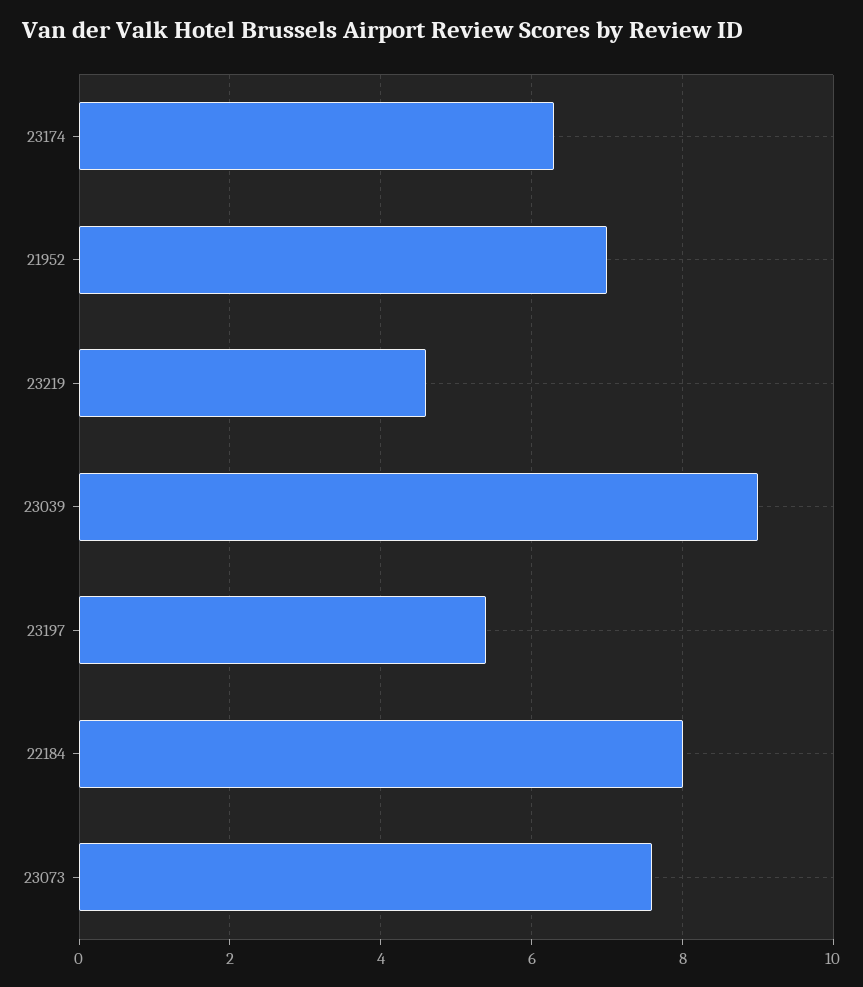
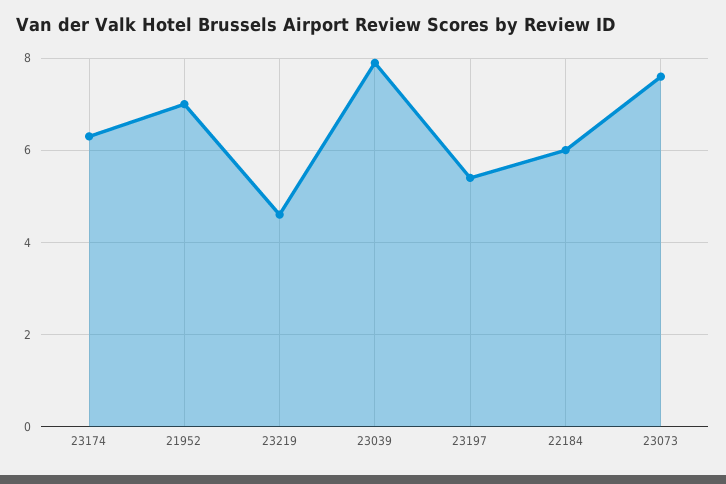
23039: 9 -> 8
22184: 8 -> 6

